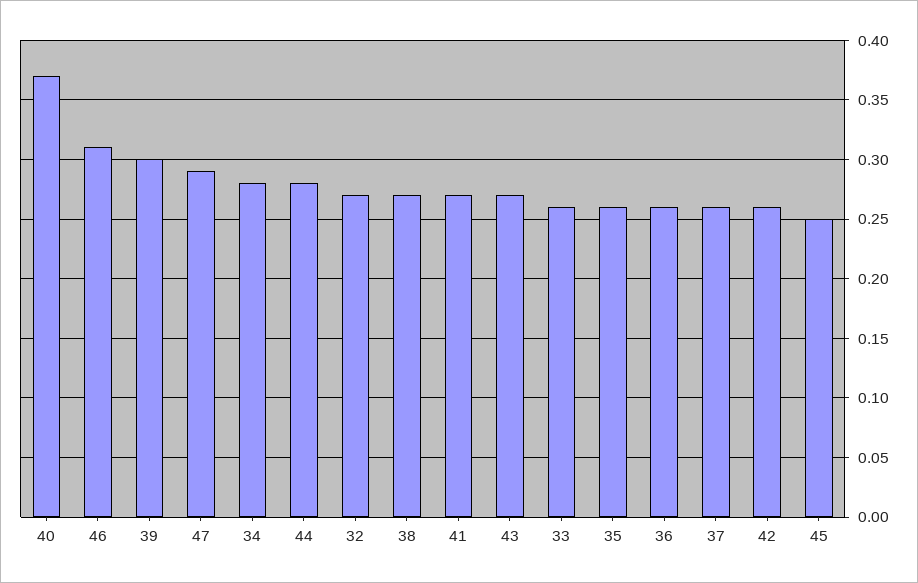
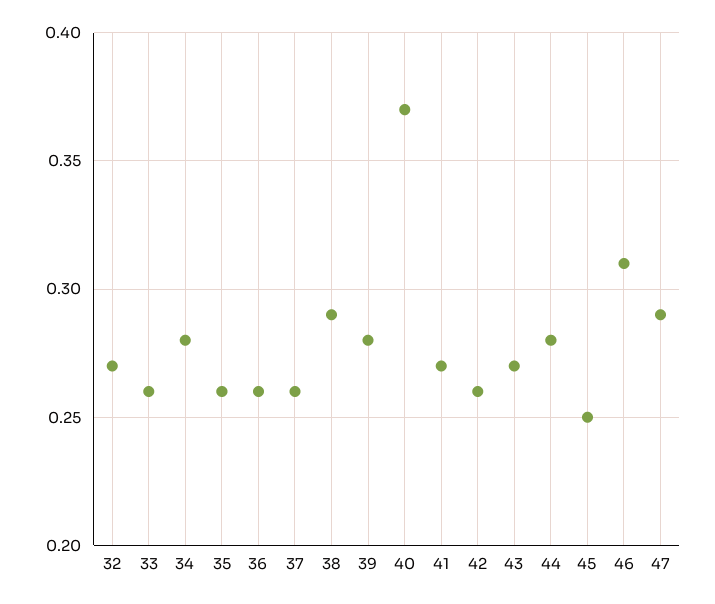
39: 0.3 -> 0.28
38: 0.27 -> 0.29

